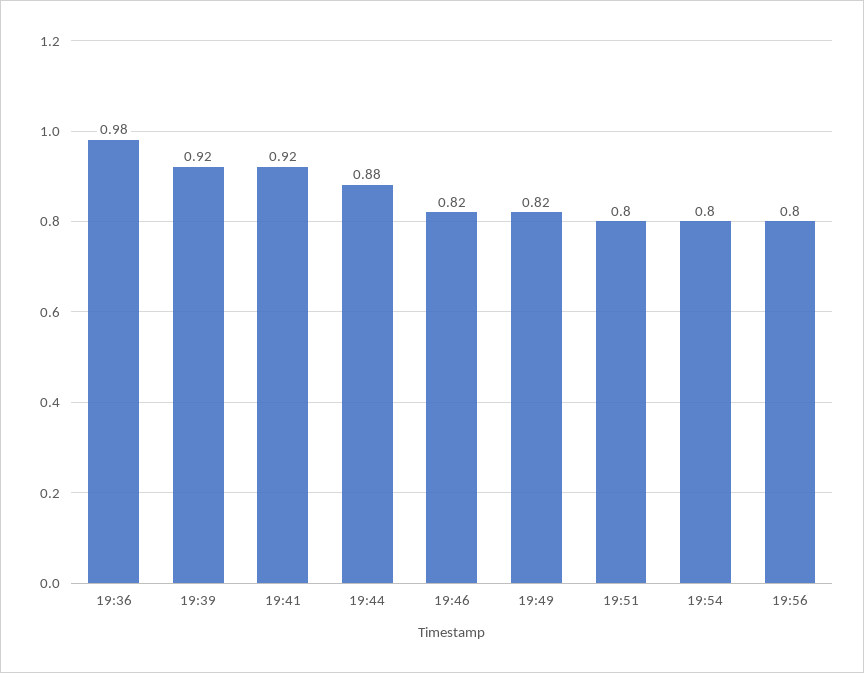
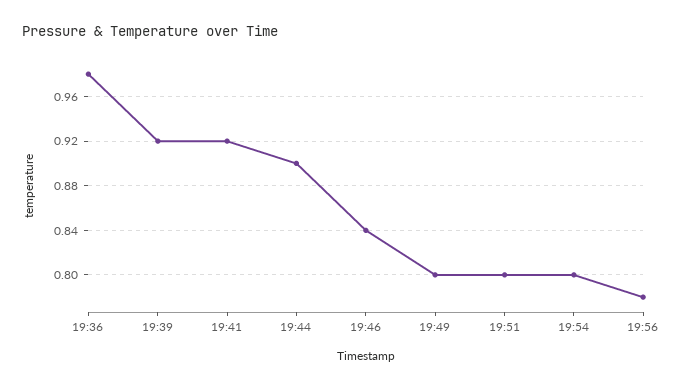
19:44: 0.88 -> 0.9
19:46: 0.82 -> 0.84
19:49: 0.82 -> 0.8
19:56: 0.8 -> 0.78

